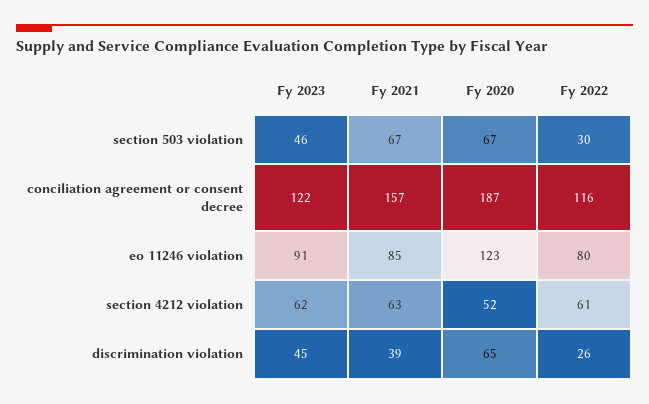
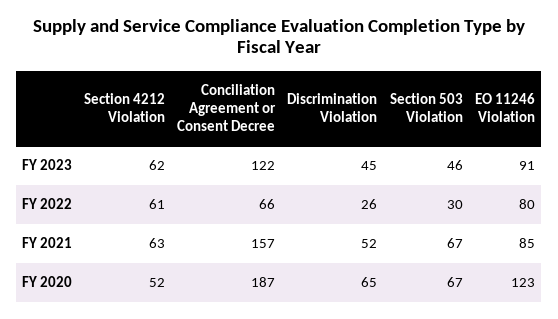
Fy 2022, conciliation agreement or consent decree: 116 -> 66
Fy 2021, discrimination violation: 39 -> 52

